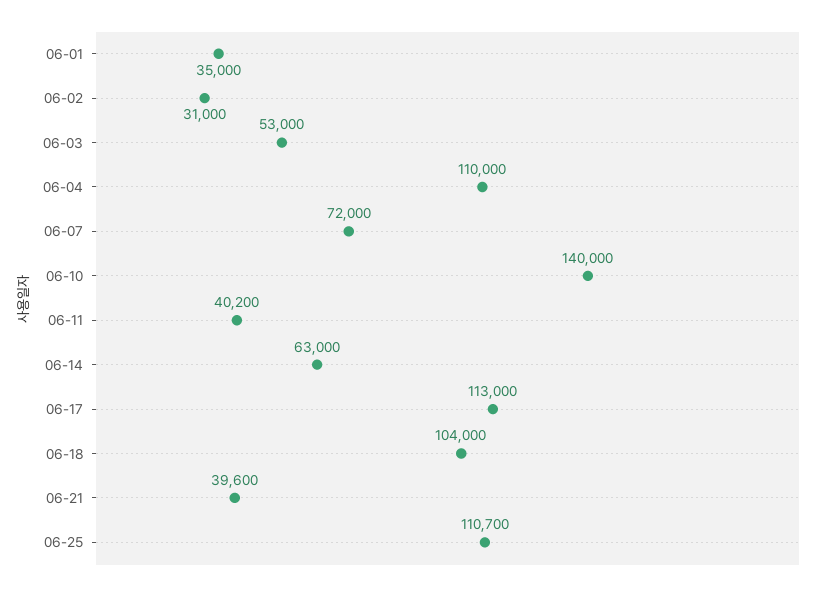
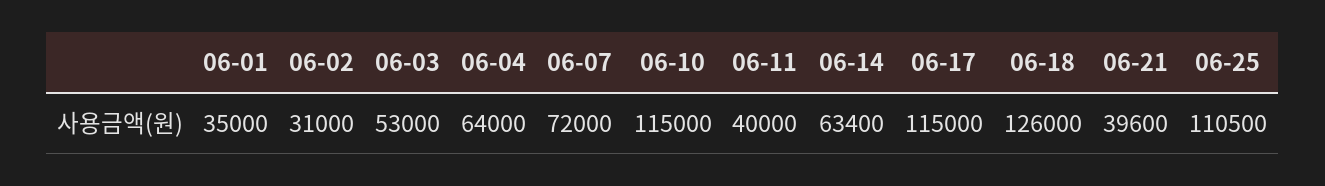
06-04: 110000 -> 64000
06-10: 140000 -> 115000
06-11: 40200 -> 40000
06-14: 63000 -> 63400
06-17: 113000 -> 115000
06-18: 104000 -> 126000
06-25: 110700 -> 110500

